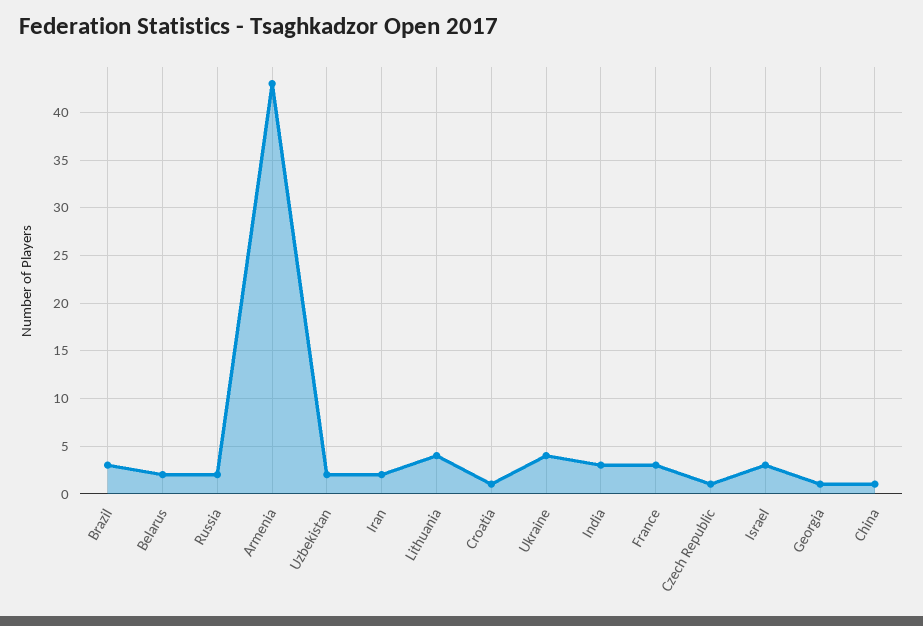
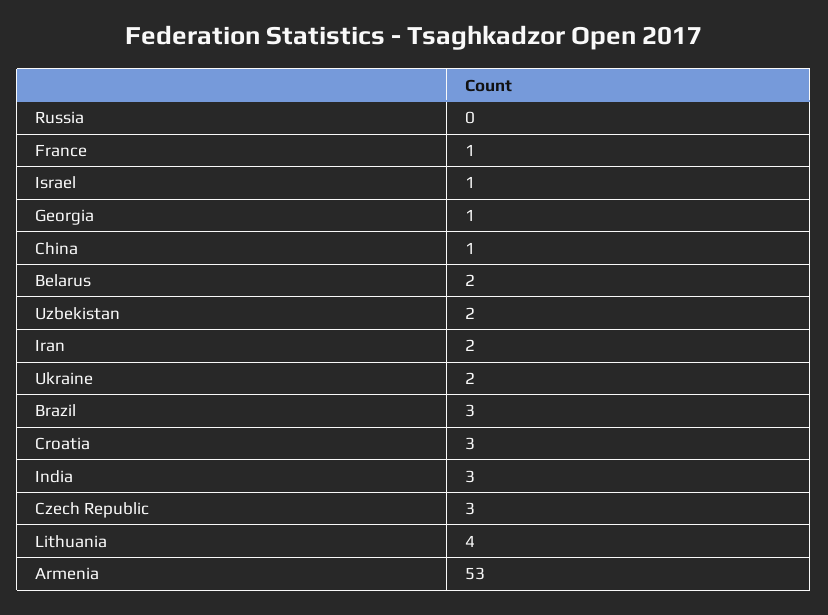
Russia: 2 -> 0
Armenia: 43 -> 53
Croatia: 1 -> 3
Ukraine: 4 -> 2
France: 3 -> 1
Czech Republic: 1 -> 3
Israel: 3 -> 1

